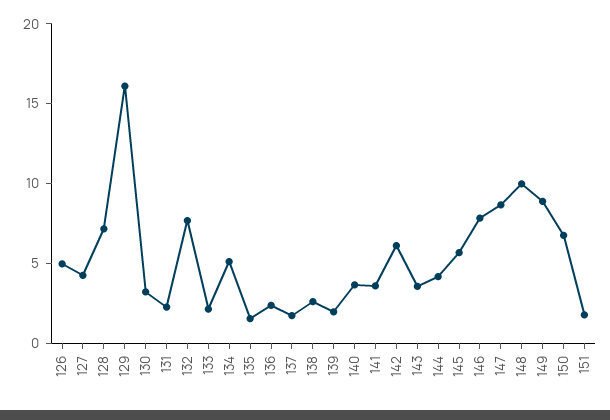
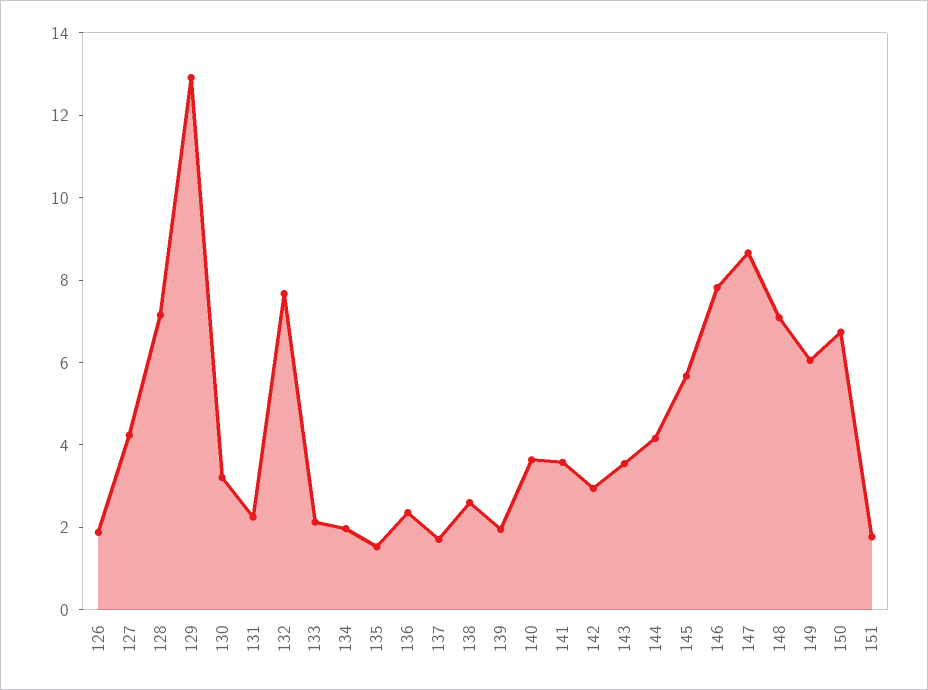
126: 5 -> 2
129: 16 -> 13
134: 5 -> 2
142: 6 -> 3
148: 10 -> 7
149: 9 -> 6

